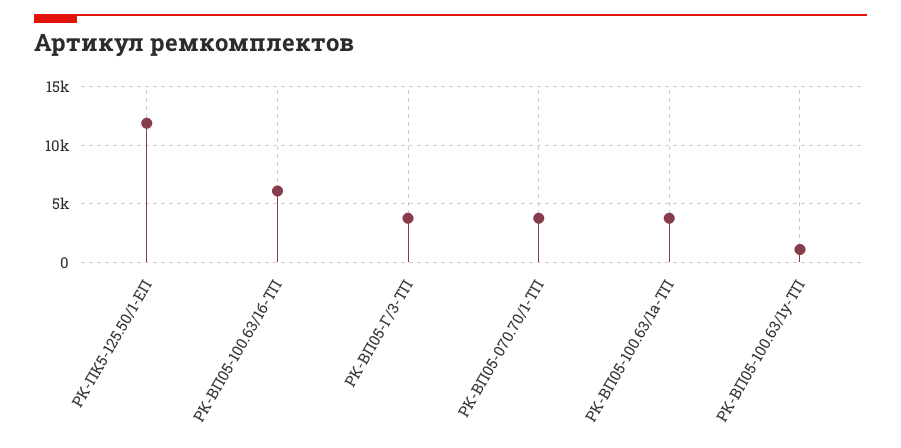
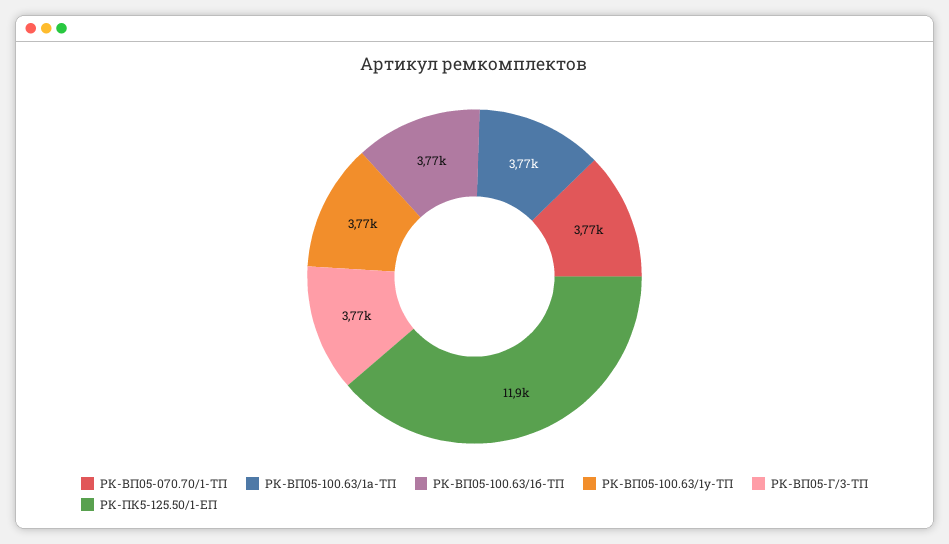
РК-ВП05-100.63/1б-ТП: 6000 -> 3770
РК-ВП05-100.63/1у-ТП: 1000 -> 3770

